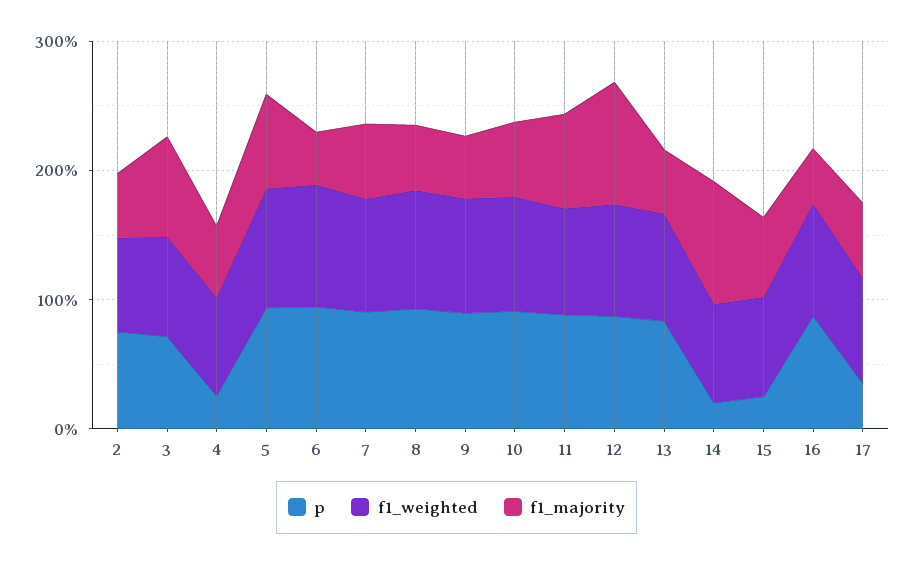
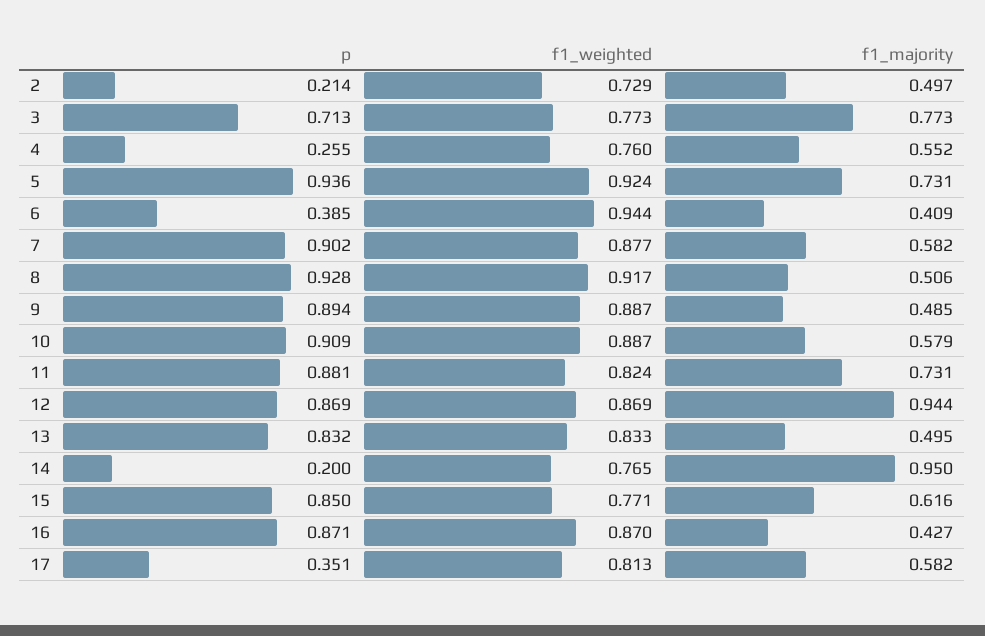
p, 2: 0.8 -> 0.214
p, 6: 1 -> 0.385
p, 15: 0.2 -> 0.85

